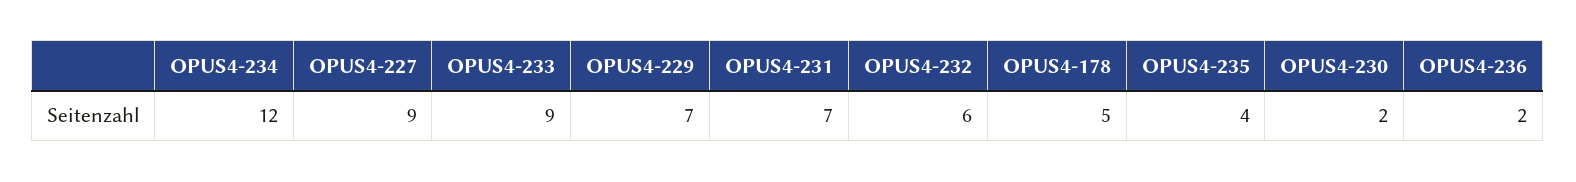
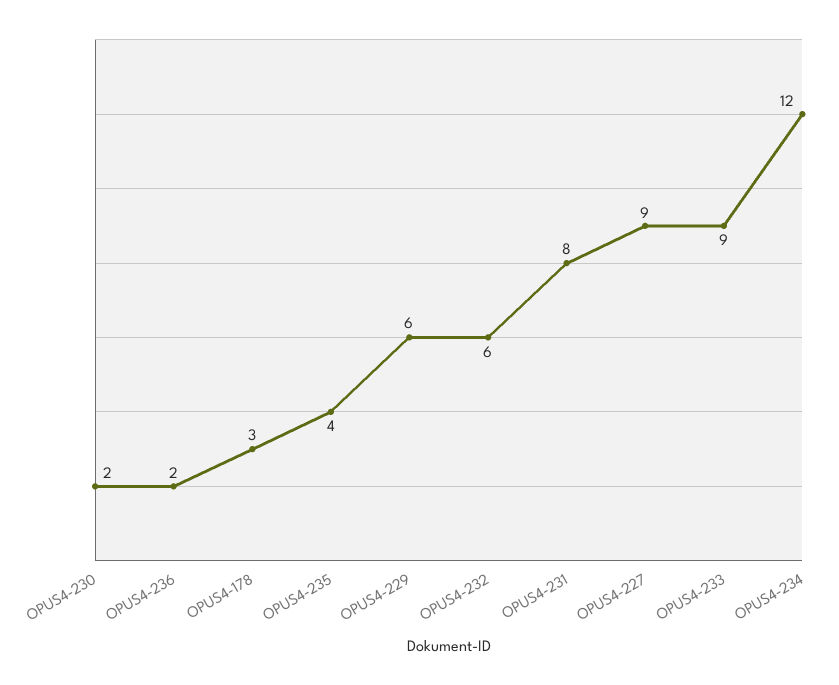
OPUS4-229: 7 -> 6
OPUS4-231: 7 -> 8
OPUS4-178: 5 -> 3

